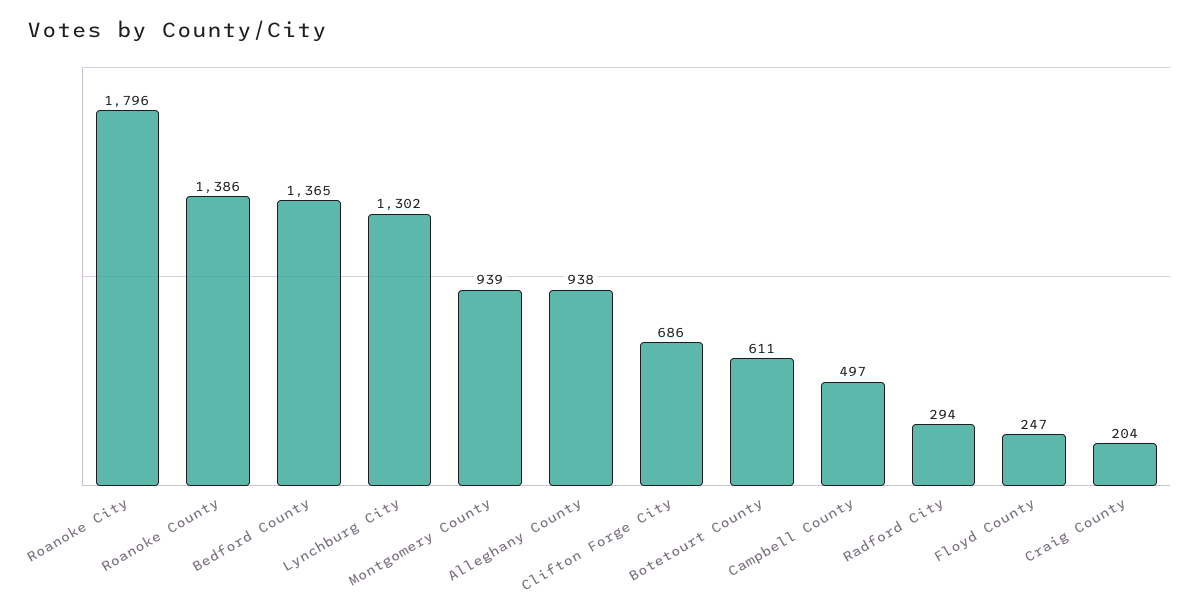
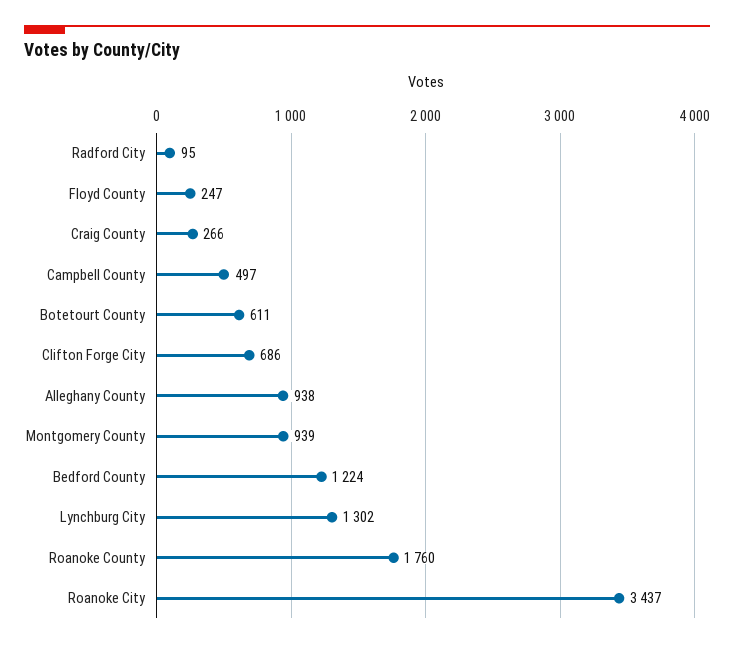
Roanoke City: 1796 -> 3437
Roanoke County: 1386 -> 1760
Bedford County: 1365 -> 1224
Radford City: 294 -> 95
Craig County: 204 -> 266

